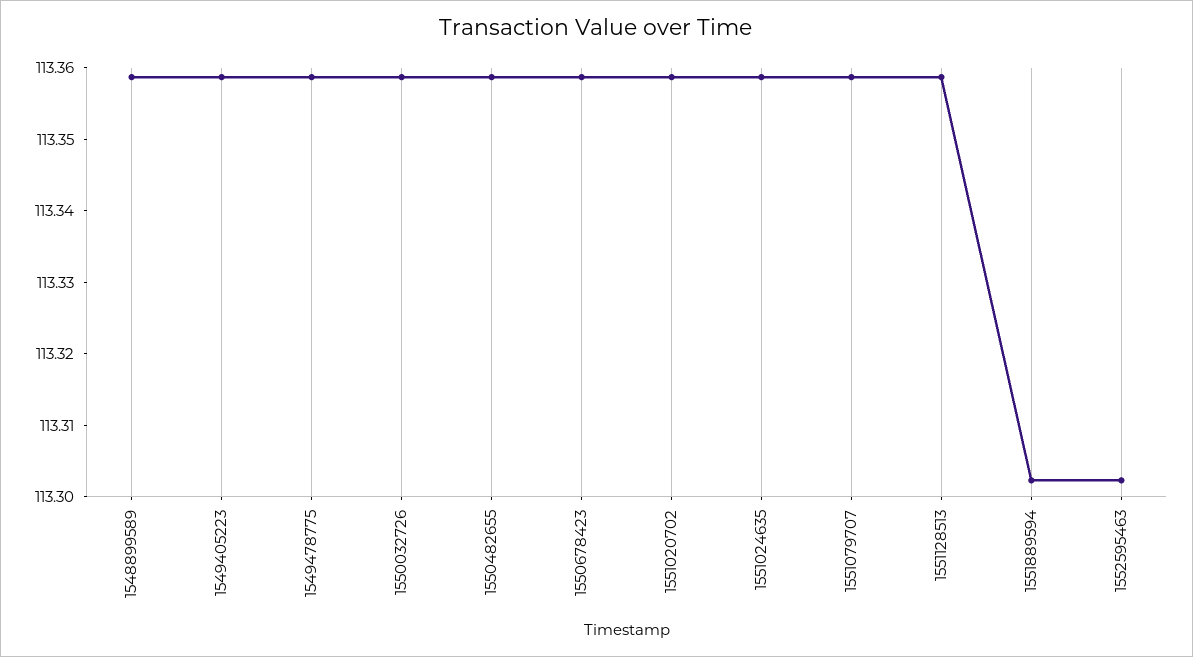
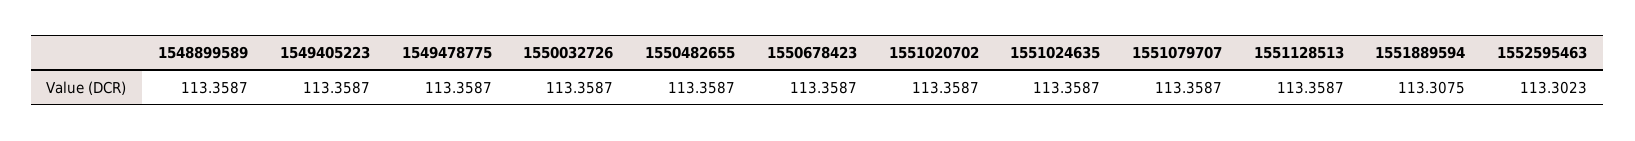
1551889594: 113.302 -> 113.3075

